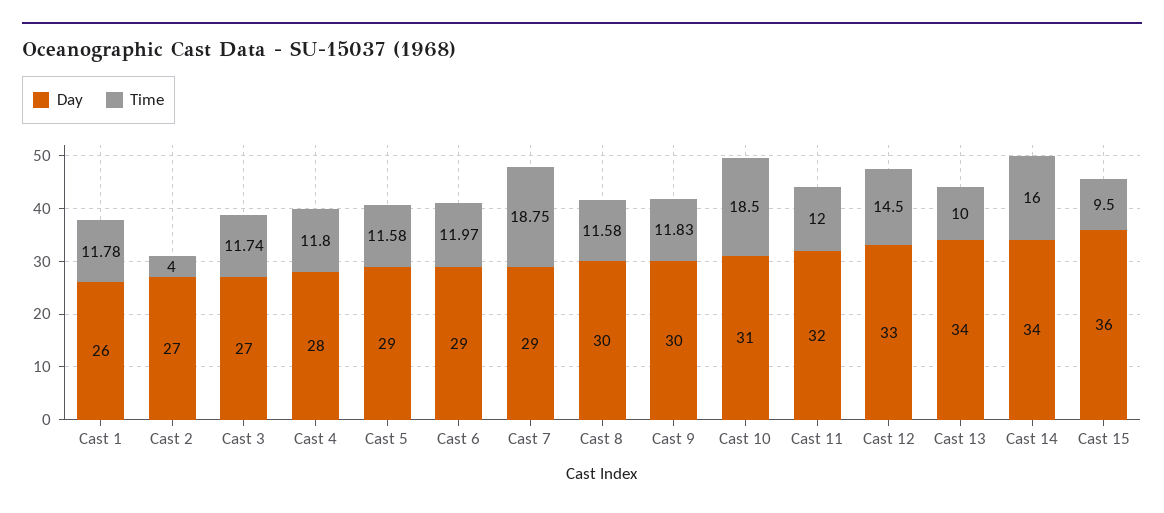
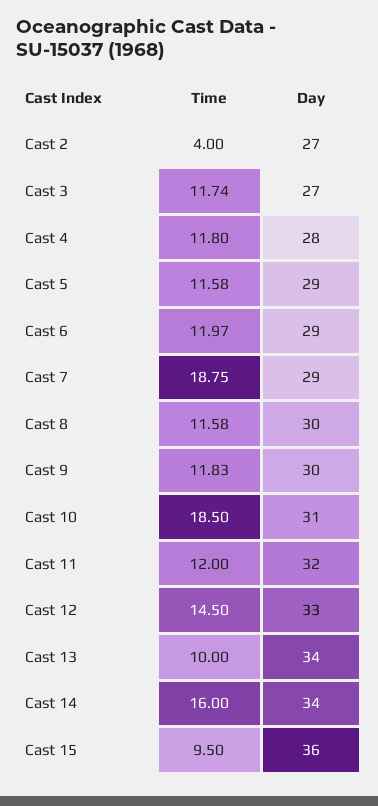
Day, Cast 1: 26 -> none
Time, Cast 1: 11.78 -> none

